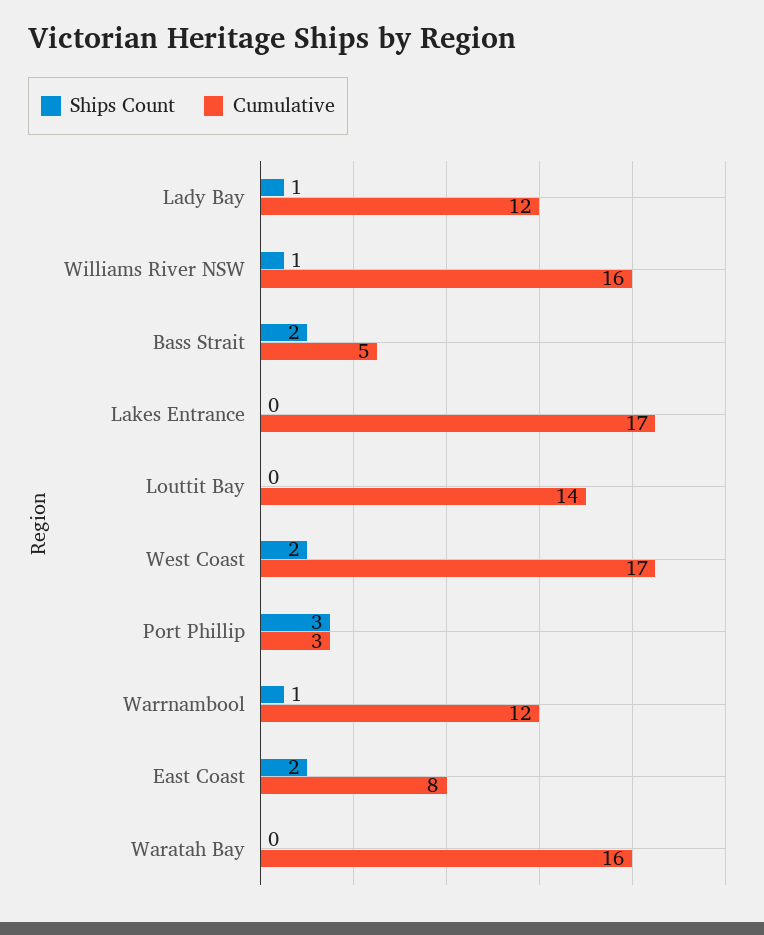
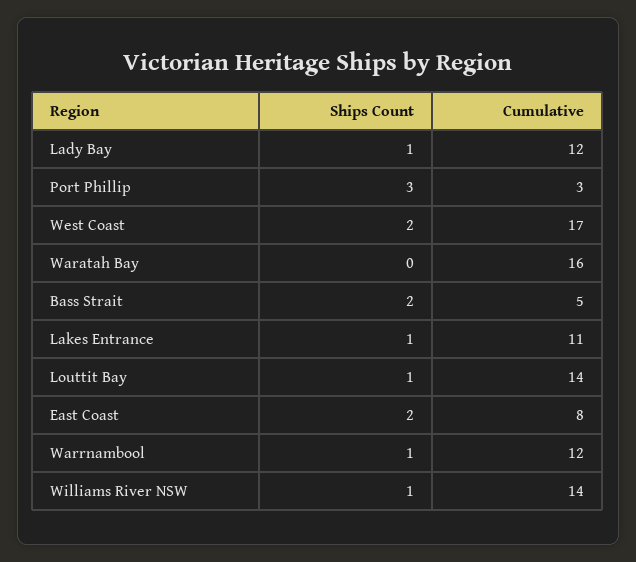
Cumulative, Williams River NSW: 16 -> 14
Ships Count, Lakes Entrance: 0 -> 1
Cumulative, Lakes Entrance: 17 -> 11
Ships Count, Louttit Bay: 0 -> 1

